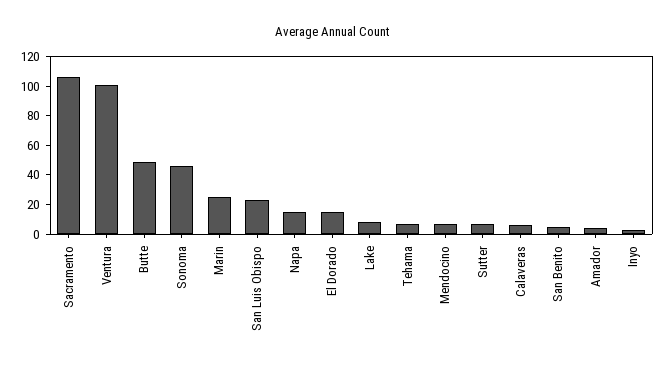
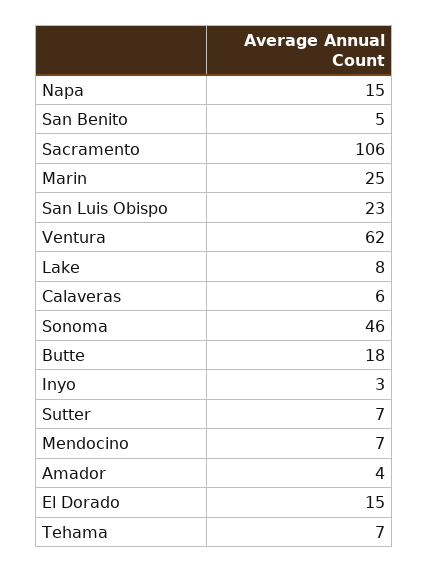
Ventura: 100 -> 62
Butte: 50 -> 18

